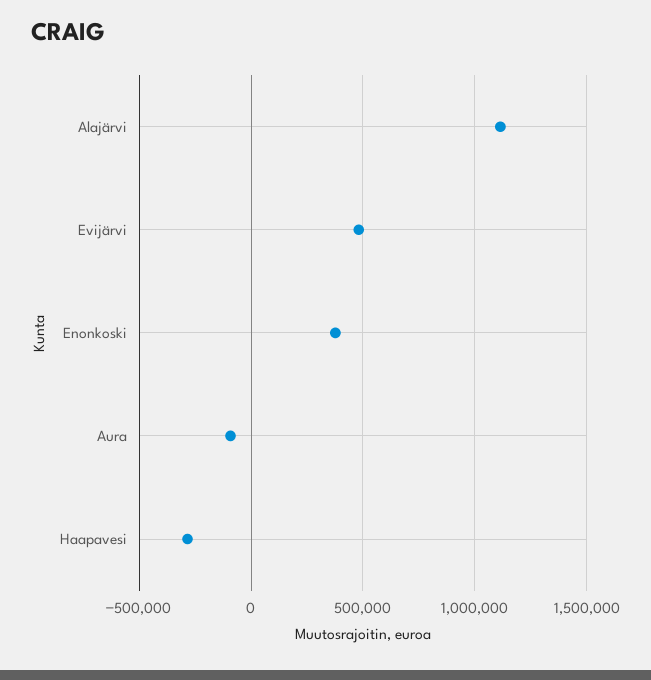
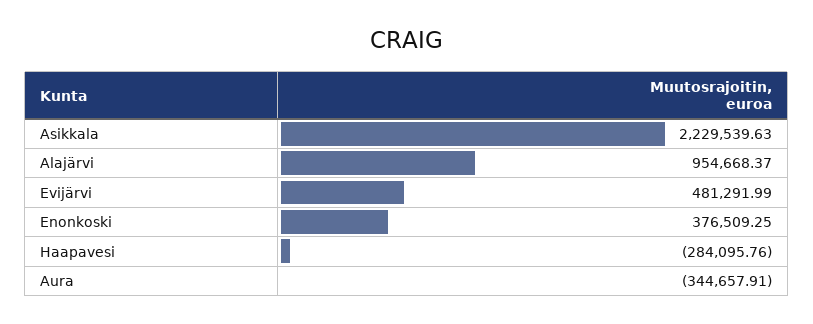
Alajärvi: 1100000 -> 954668.37
Aura: -100000 -> -344657.91
Asikkala: none -> 2229539.63

